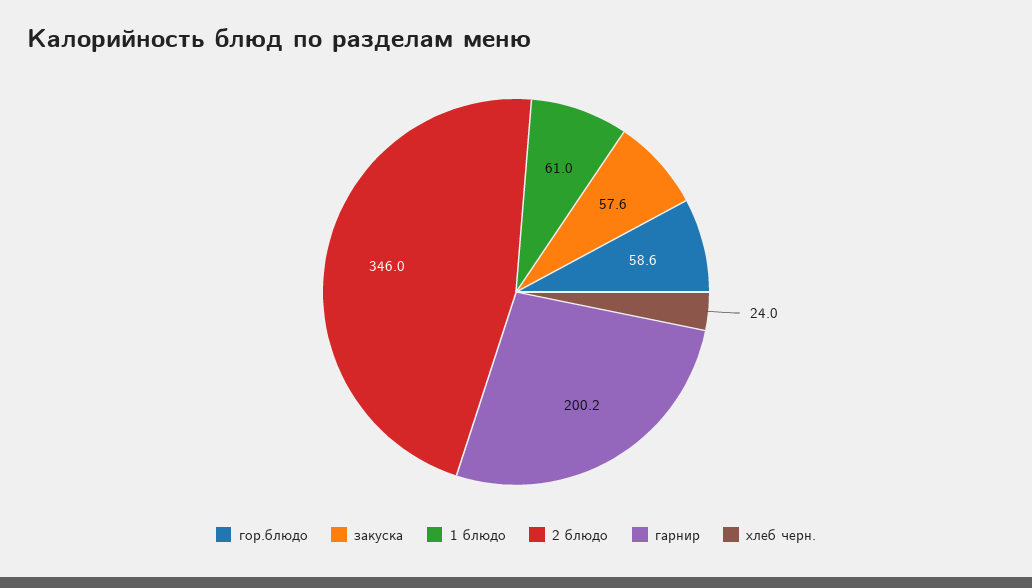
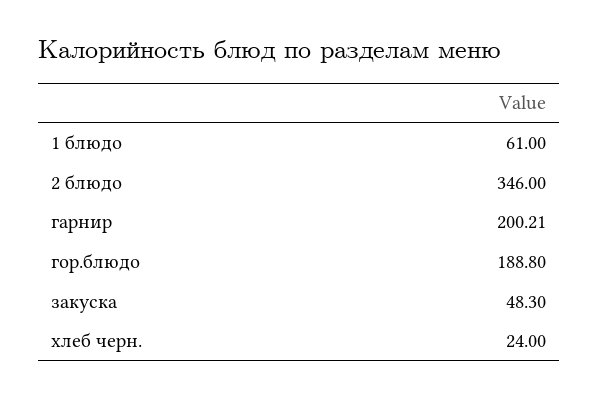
гор.блюдо: 58.6 -> 188.8
закуска: 57.6 -> 48.3

